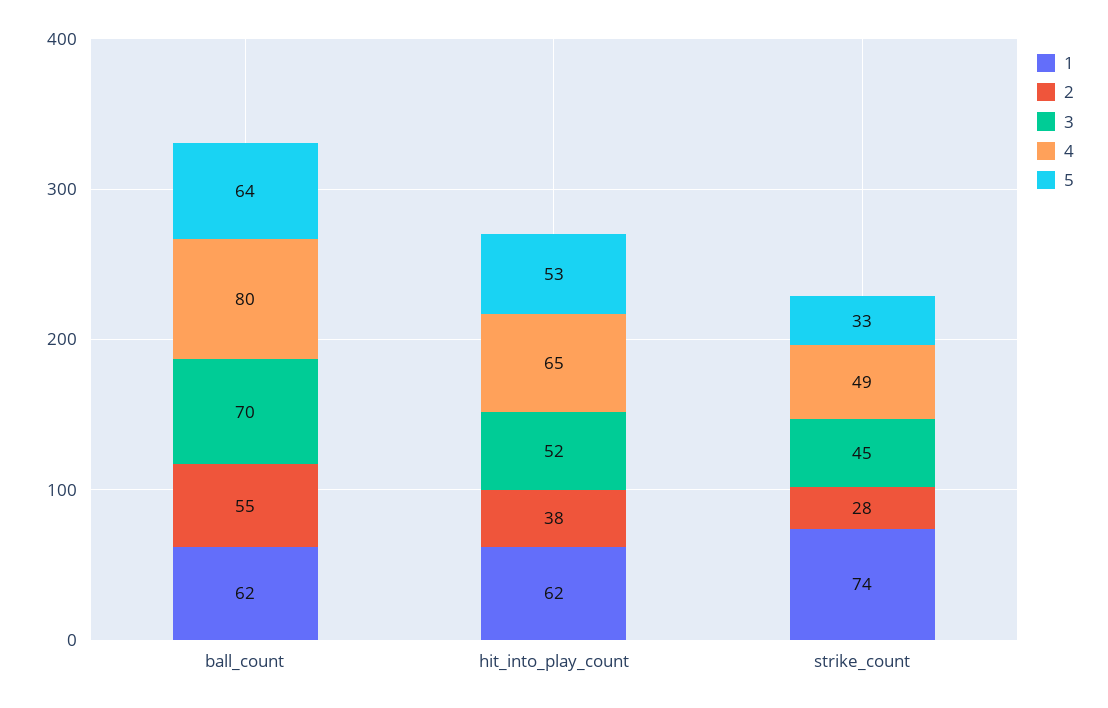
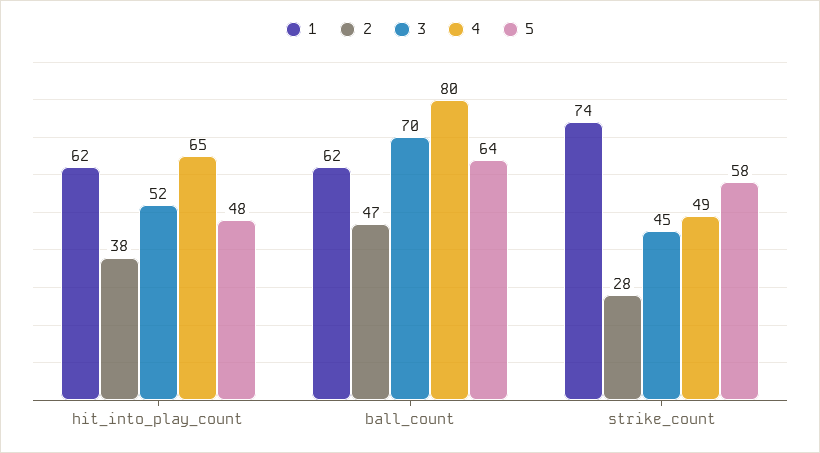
2, ball_count: 55 -> 47
5, hit_into_play_count: 53 -> 48
5, strike_count: 33 -> 58

